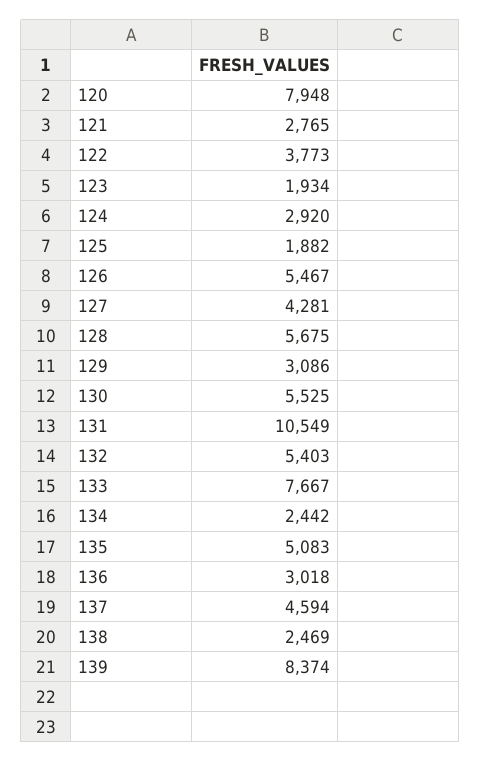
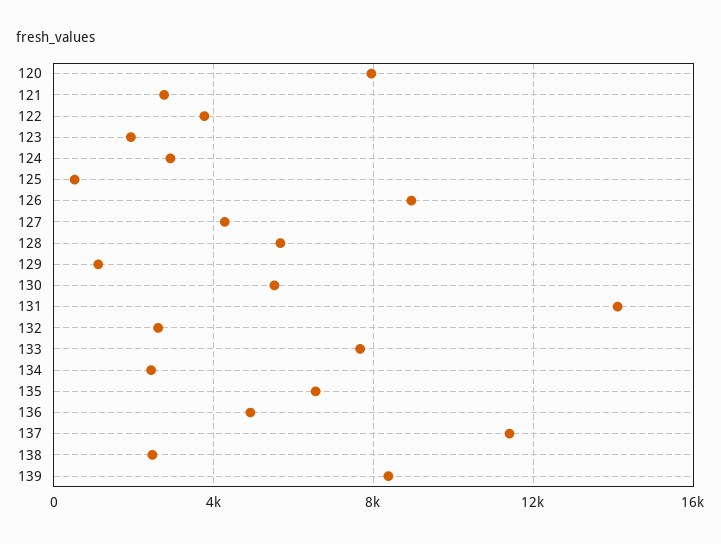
125: 1882 -> 500
126: 5467 -> 9000
129: 3086 -> 1000
131: 10549 -> 14000
132: 5403 -> 2500
135: 5083 -> 6500
136: 3018 -> 5000
137: 4594 -> 11500

